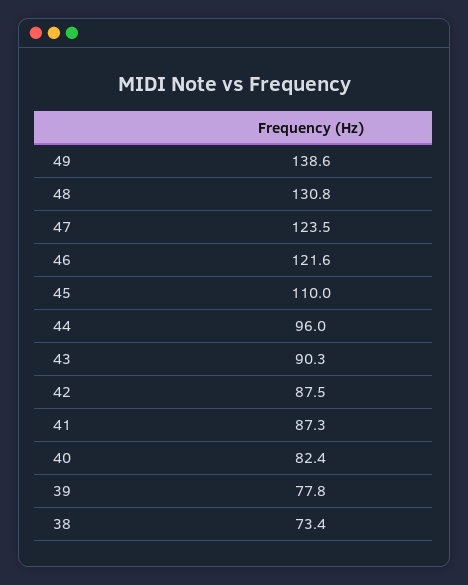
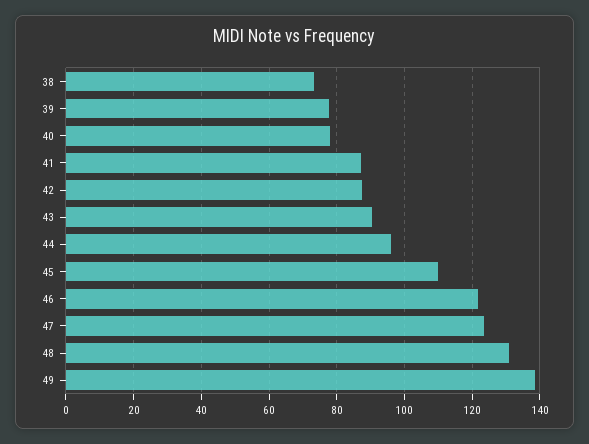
40: 82.4 -> 78

